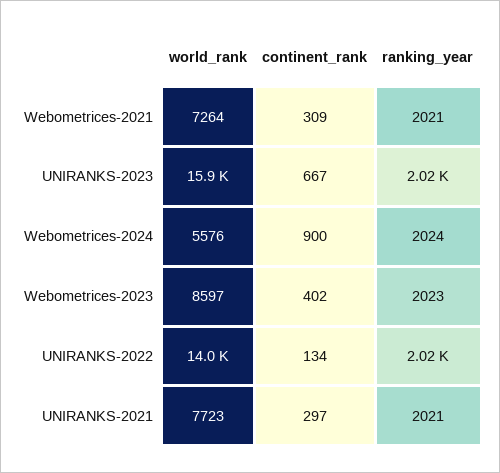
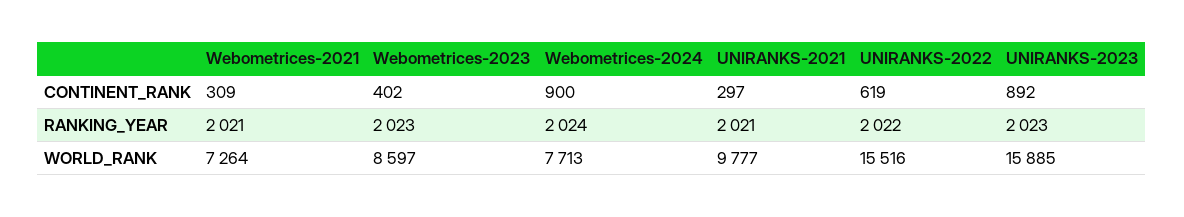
continent_rank, UNIRANKS-2023: 667 -> 892
world_rank, Webometrices-2024: 5576 -> 7713
world_rank, UNIRANKS-2022: 14000 -> 15516
continent_rank, UNIRANKS-2022: 134 -> 619
world_rank, UNIRANKS-2021: 7723 -> 9777

